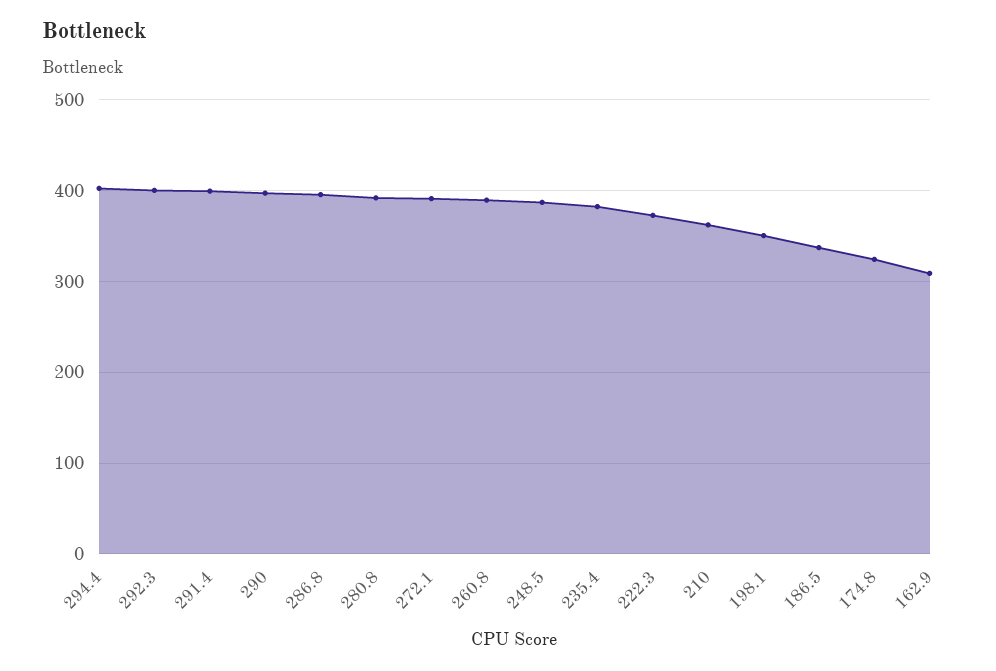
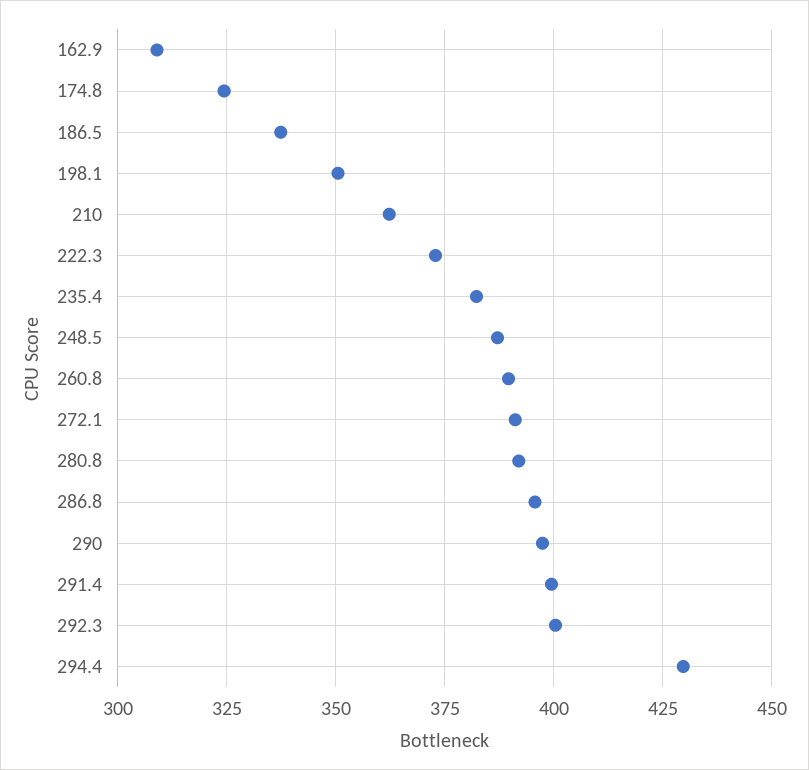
294.4: 400 -> 430

